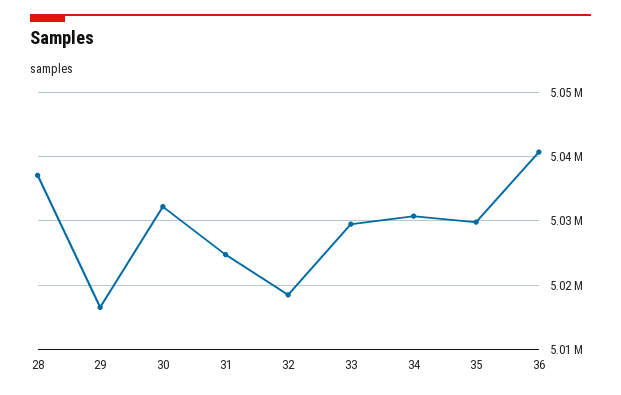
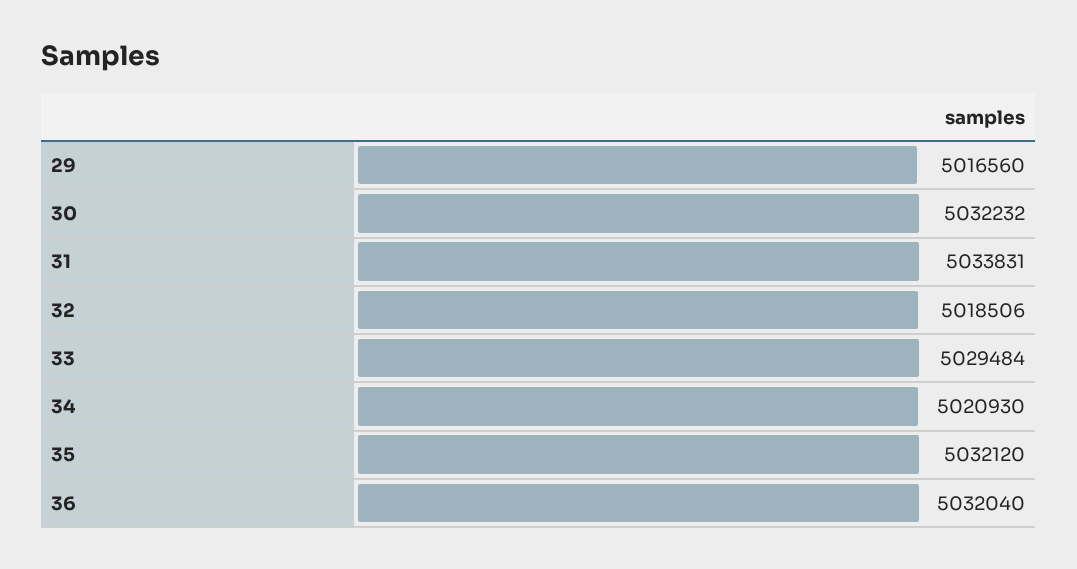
28: 5037000 -> none
31: 5025000 -> 5033831
34: 5031000 -> 5020930
35: 5030000 -> 5032120
36: 5041000 -> 5032040

